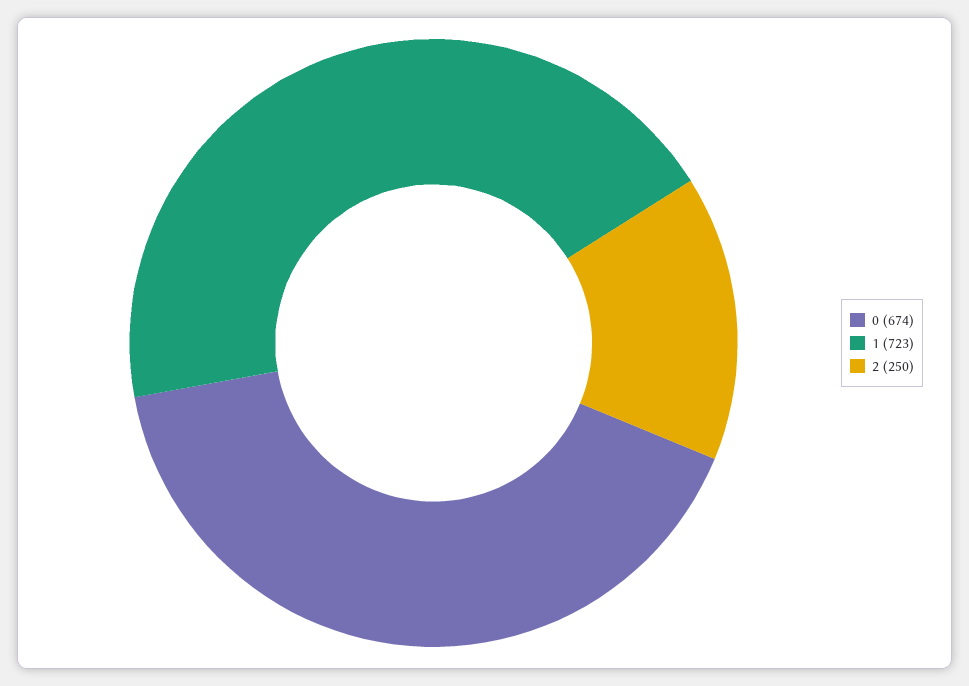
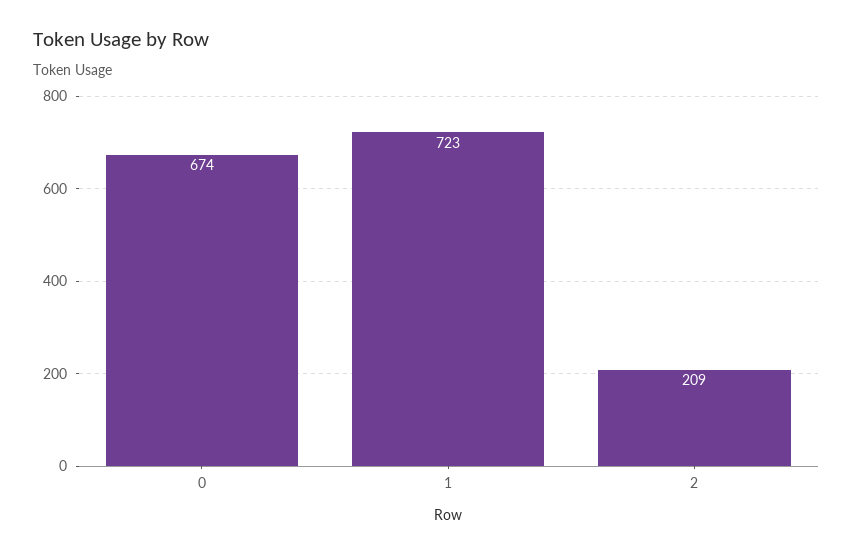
2: 250 -> 209

